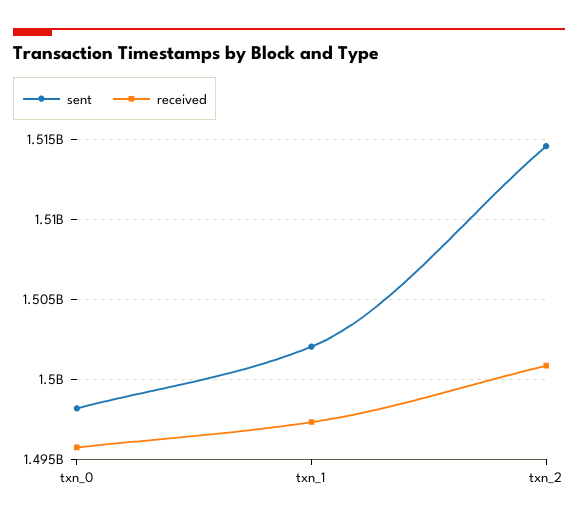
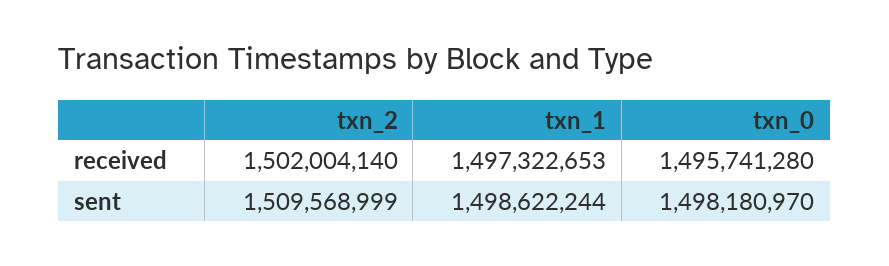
sent, txn_1: 1502000000 -> 1498622244
sent, txn_2: 1514500000 -> 1509568999
received, txn_2: 1501000000 -> 1502004140

